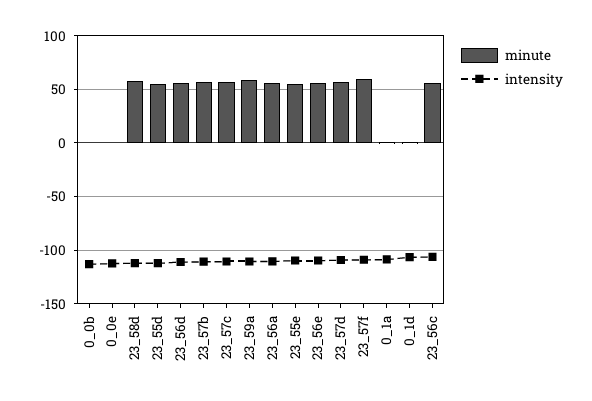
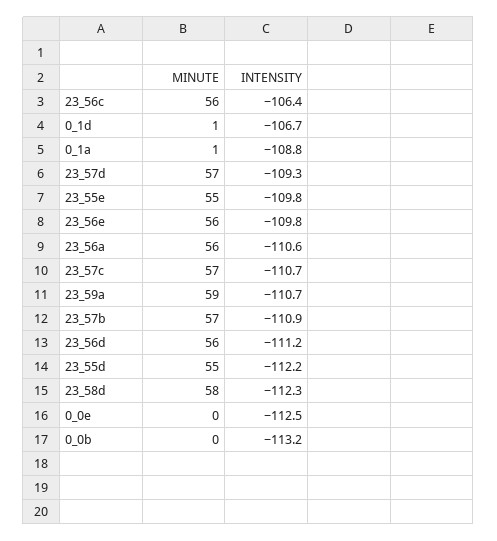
minute, 23_57f: 60 -> none
intensity, 23_57f: -110 -> none

